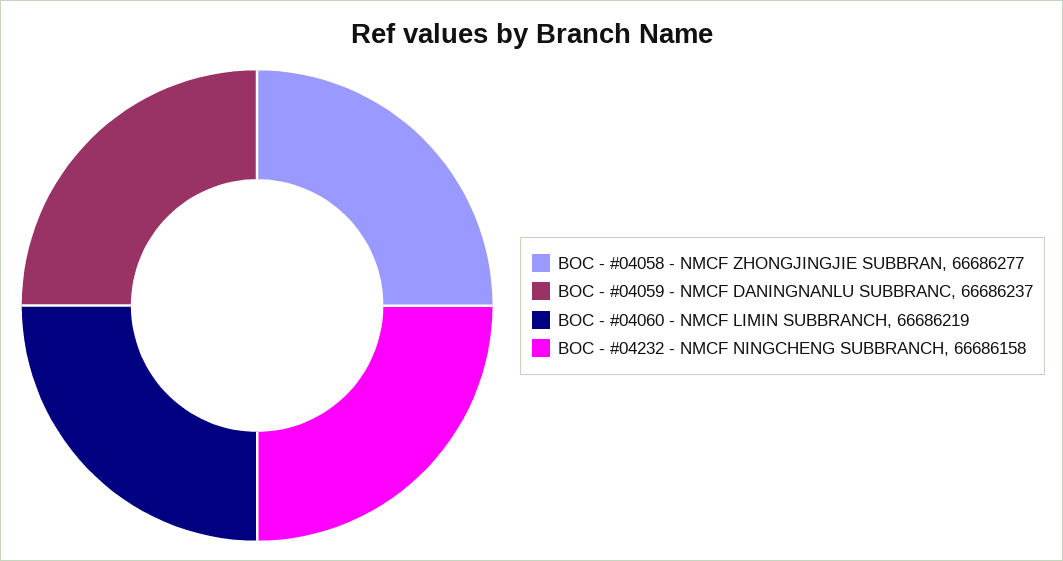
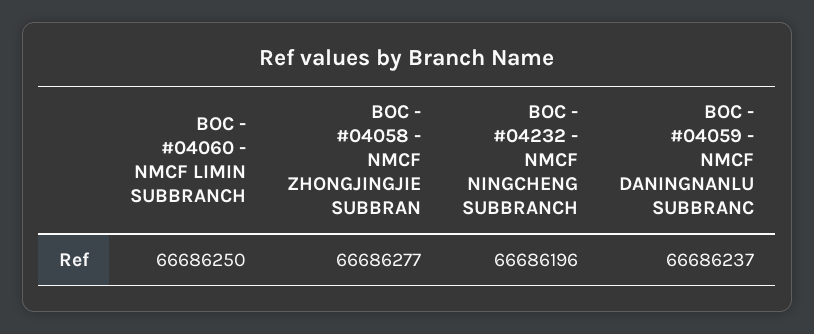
BOC - #04060 - NMCF LIMIN SUBBRANCH: 66686219 -> 66686250
BOC - #04232 - NMCF NINGCHENG SUBBRANCH: 66686158 -> 66686196

